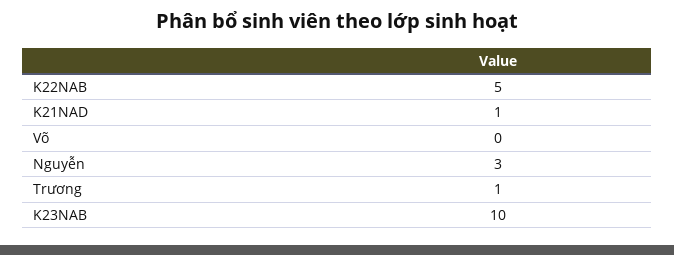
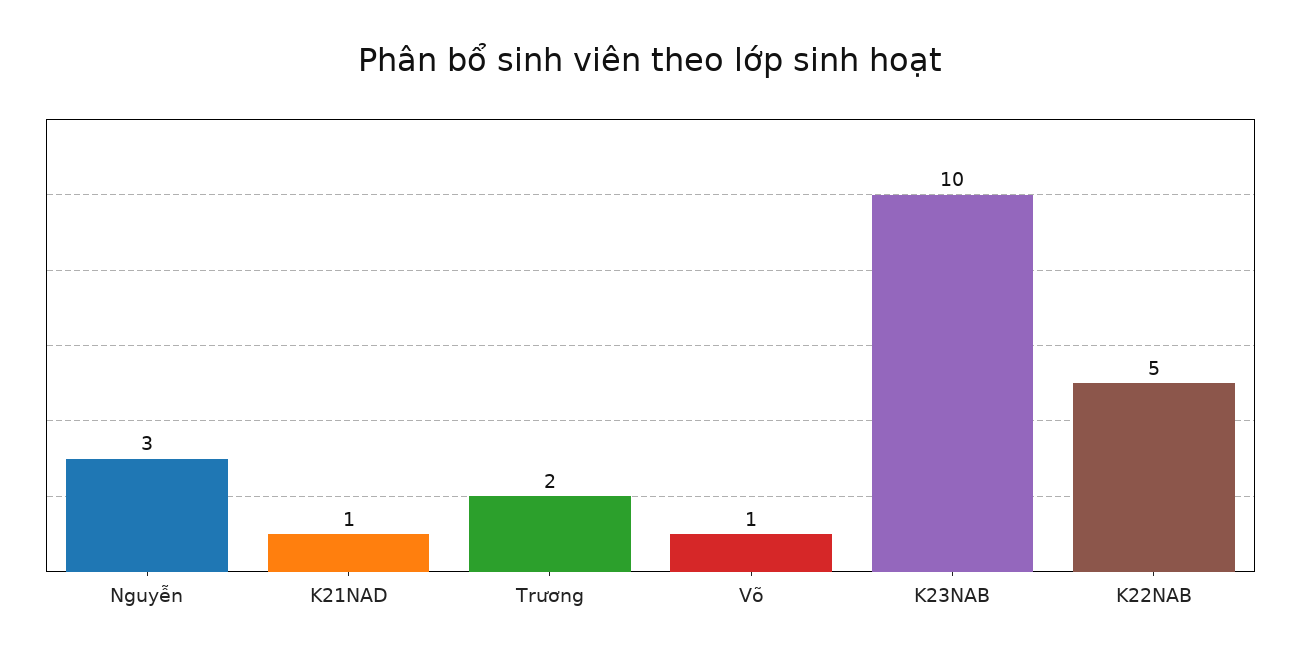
Võ: 0 -> 1
Trương: 1 -> 2

